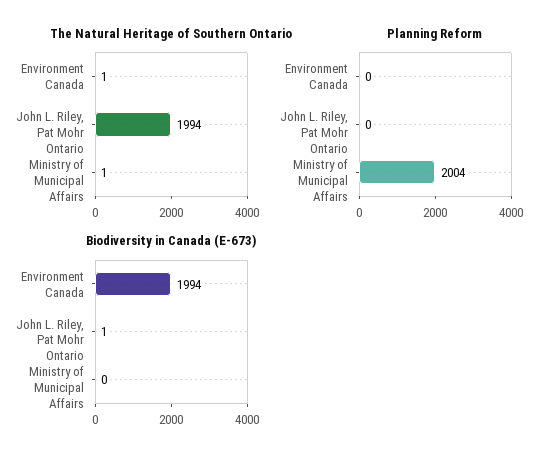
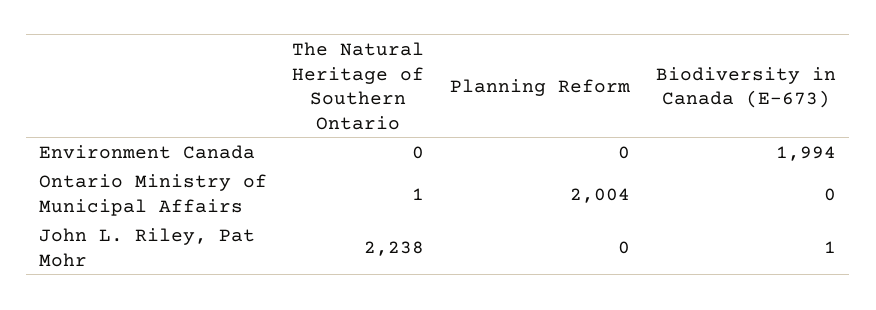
The Natural Heritage of Southern Ontario, Environment Canada: 1 -> 0
The Natural Heritage of Southern Ontario, John L. Riley, Pat Mohr: 1994 -> 2238

